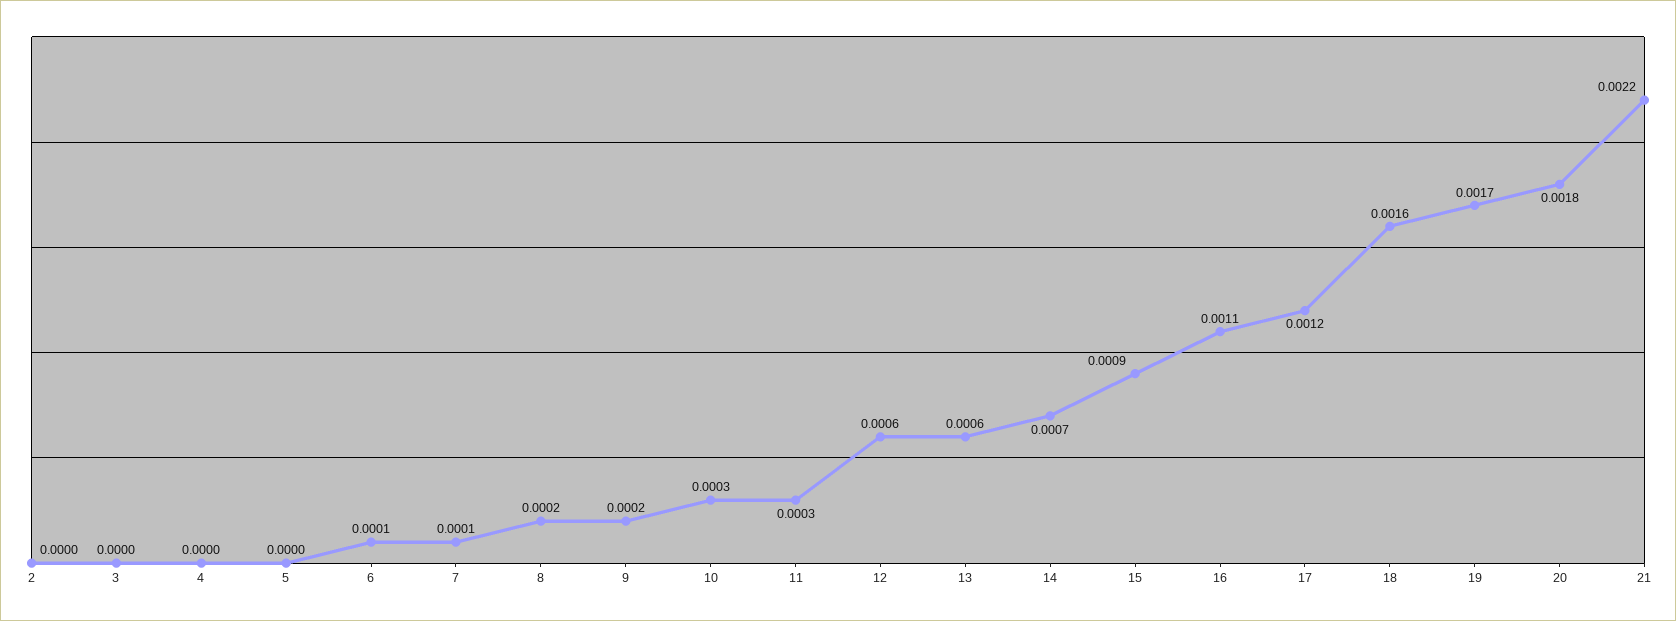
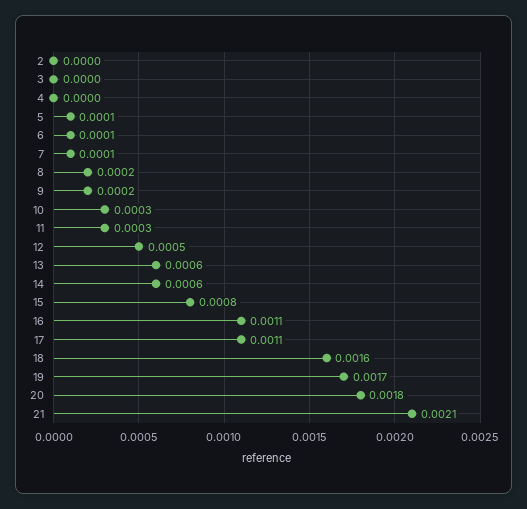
5: 0 -> 0.0001
12: 0.0006 -> 0.0005
14: 0.0007 -> 0.0006
15: 0.0009 -> 0.0008
17: 0.0012 -> 0.0011
21: 0.0022 -> 0.0021

